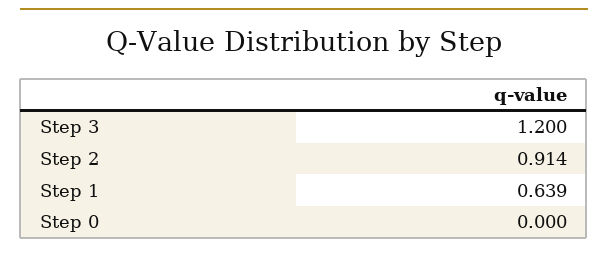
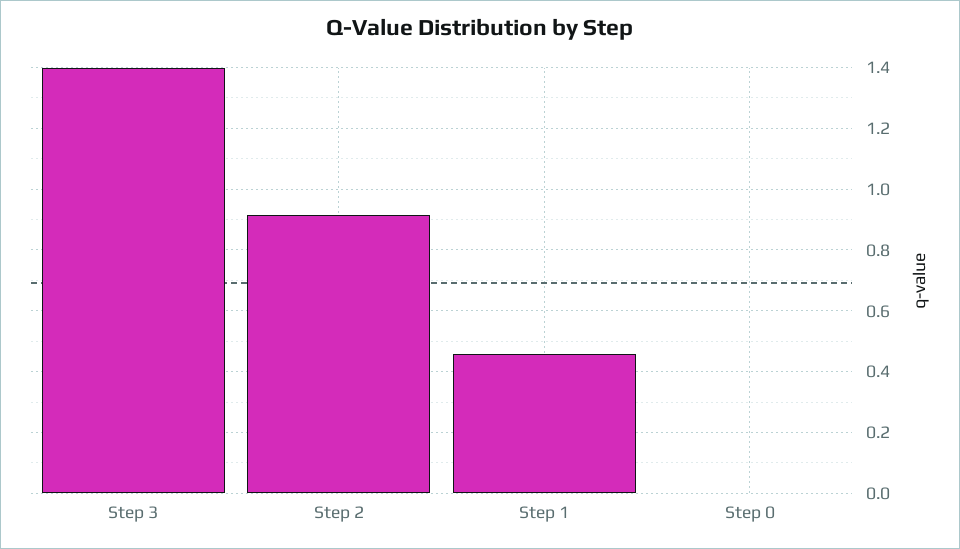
Step 3: 1.2 -> 1.4
Step 1: 0.639 -> 0.46

